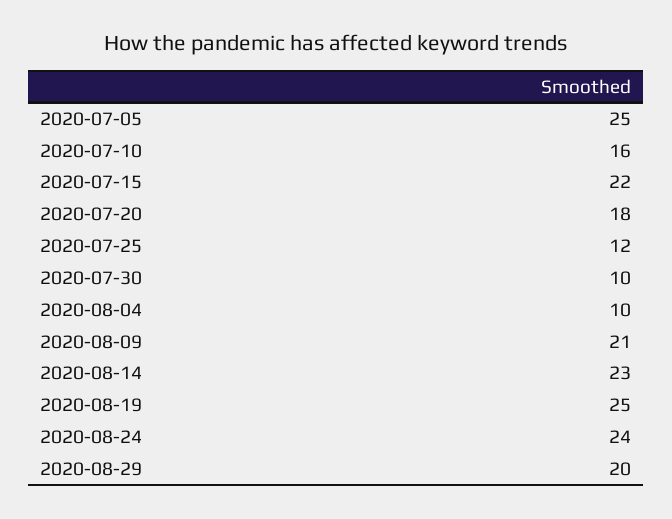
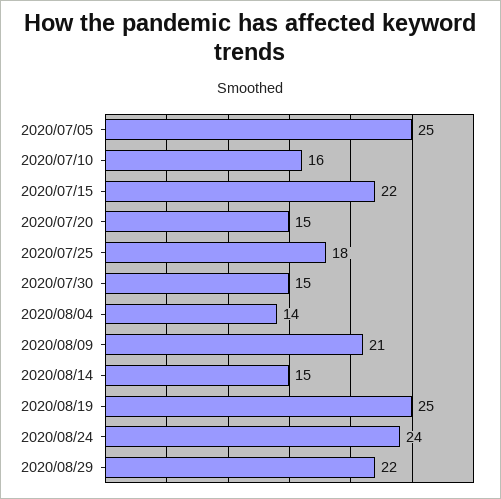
2020-07-20: 18 -> 15
2020-07-25: 12 -> 18
2020-07-30: 10 -> 15
2020-08-04: 10 -> 14
2020-08-14: 23 -> 15
2020-08-29: 20 -> 22

